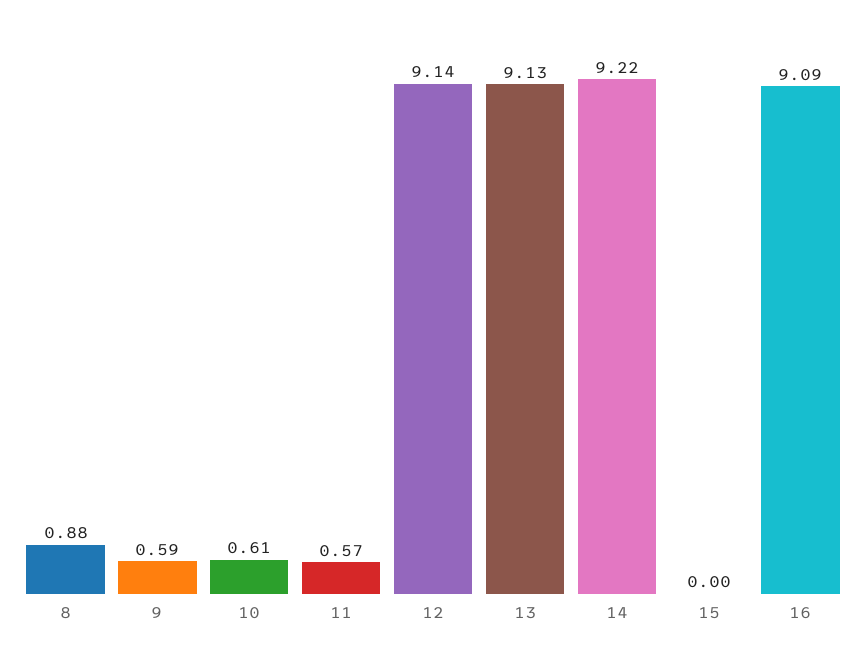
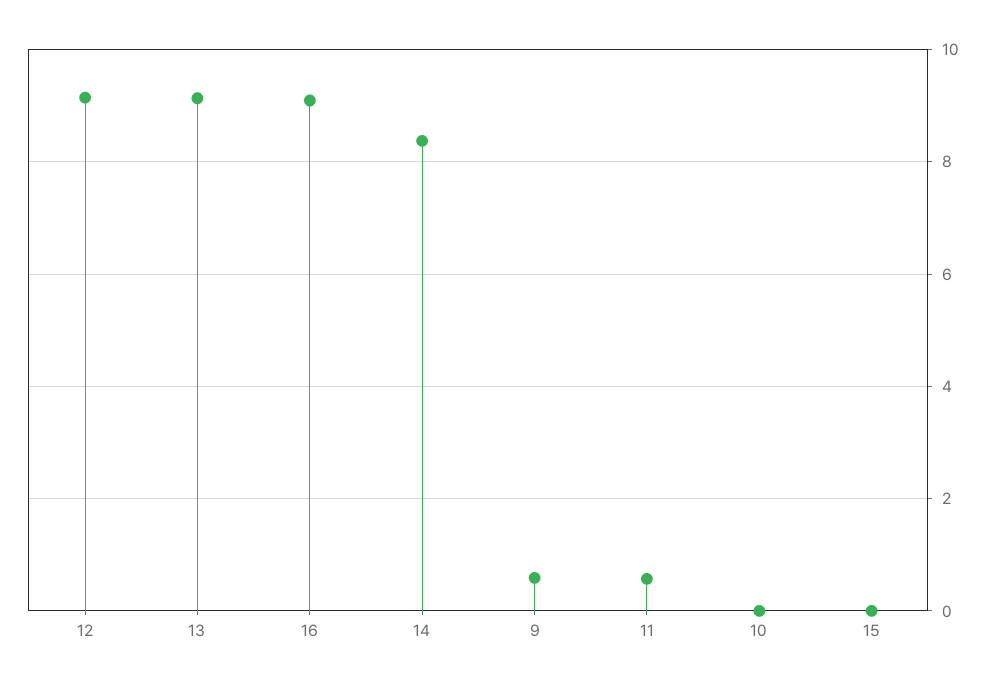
8: 0.88 -> none
10: 0.61 -> 0
14: 9.22 -> 8.4

